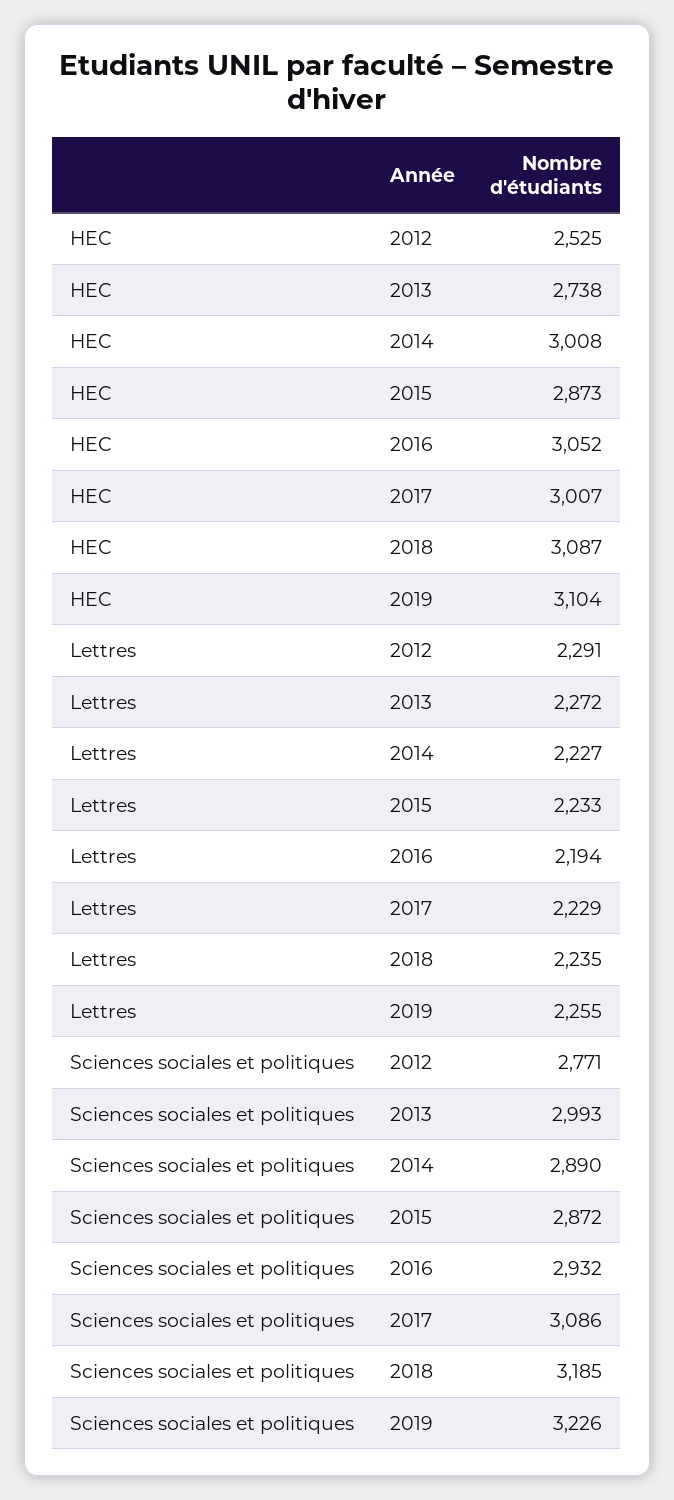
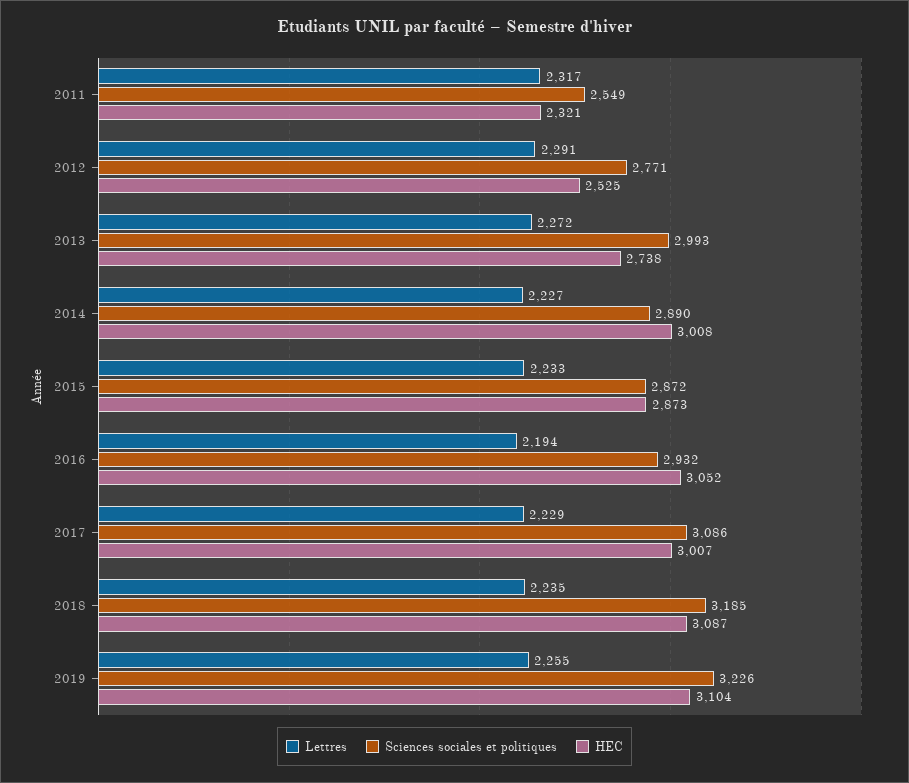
Lettres, 2011: none -> 2317
Sciences sociales et politiques, 2011: none -> 2549
HEC, 2011: none -> 2321

